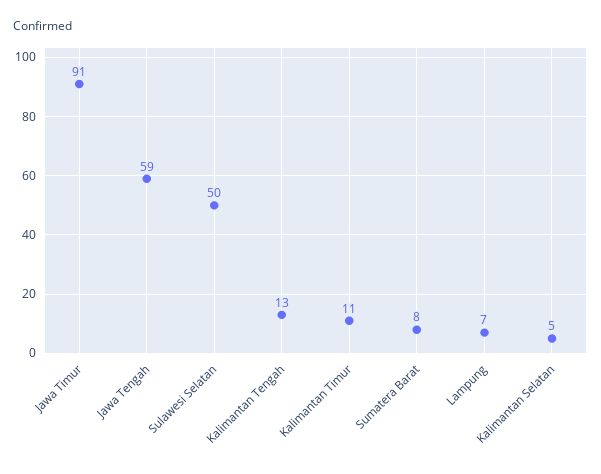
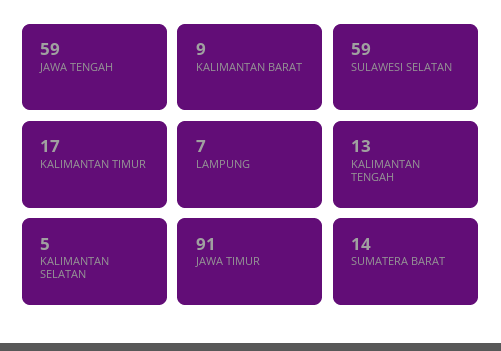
Sulawesi Selatan: 50 -> 59
Kalimantan Timur: 11 -> 17
Sumatera Barat: 8 -> 14
KALIMANTAN BARAT: none -> 9

